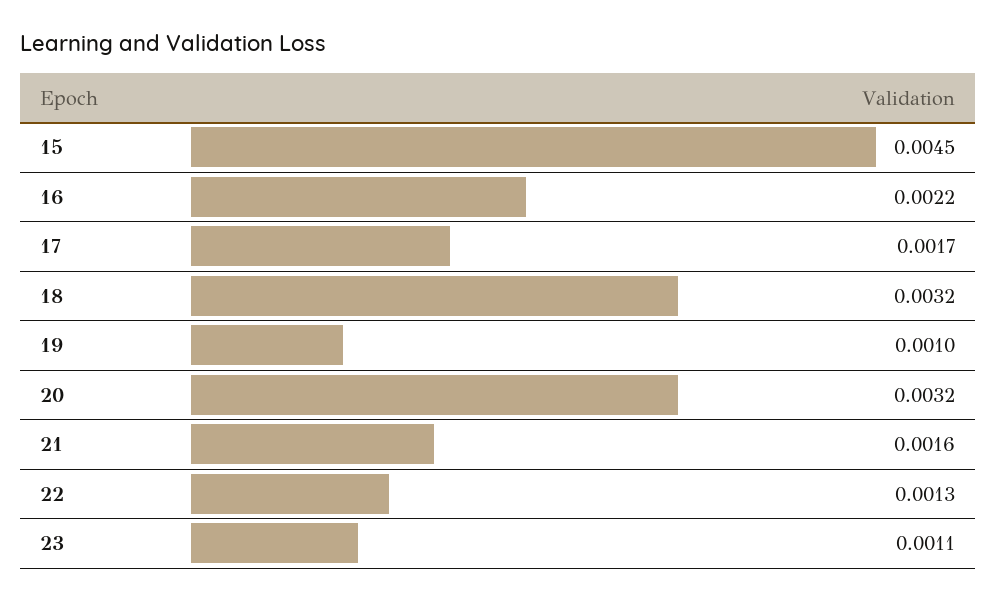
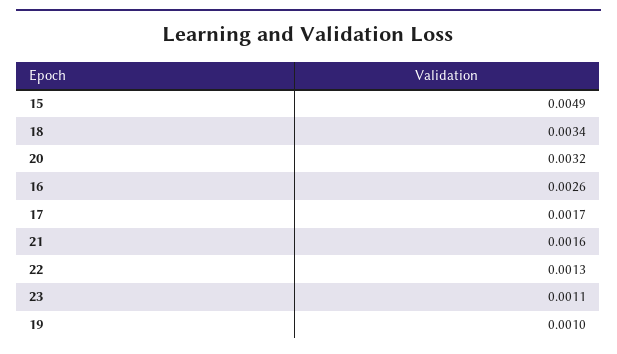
15: 0.0045 -> 0.0049
16: 0.0022 -> 0.0026
18: 0.0032 -> 0.0034

